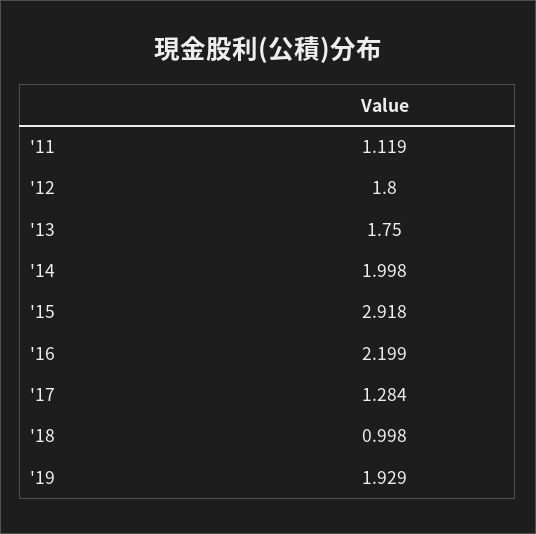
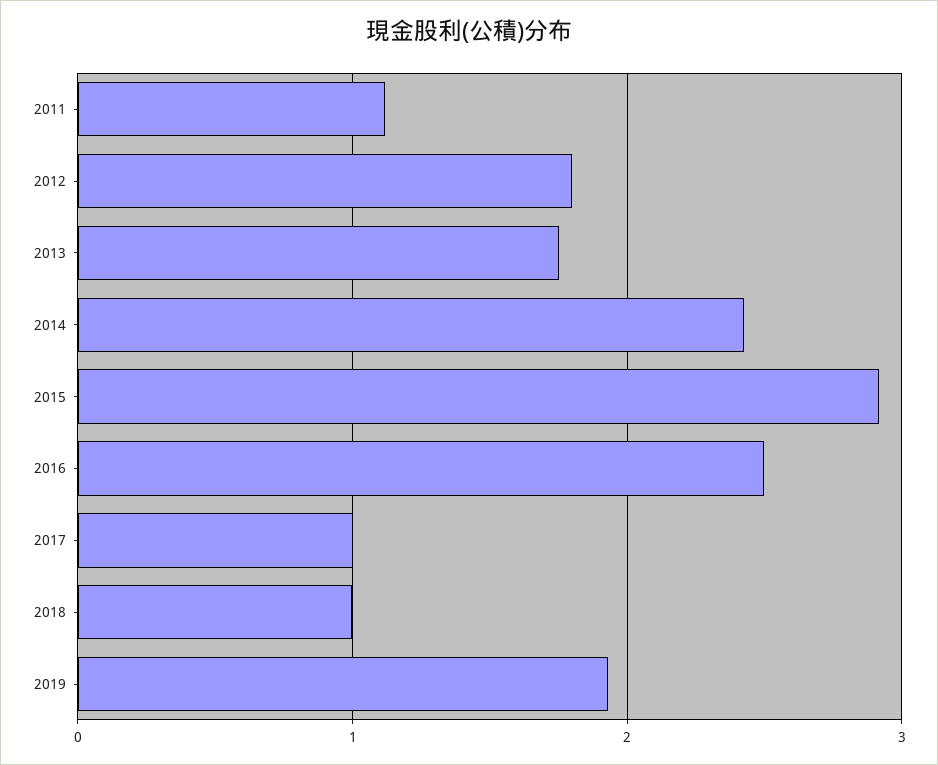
'14: 1.998 -> 2.4
'16: 2.199 -> 2.5
'17: 1.284 -> 1

